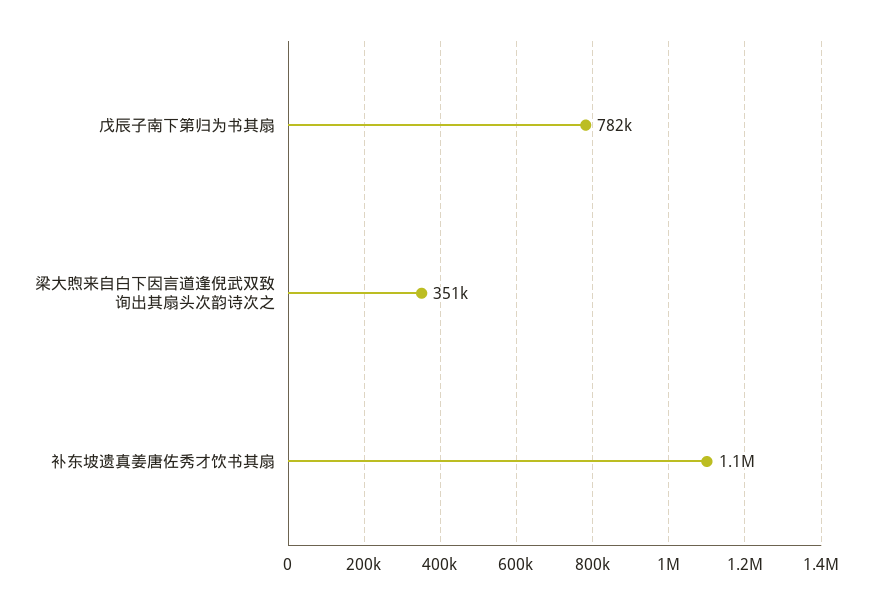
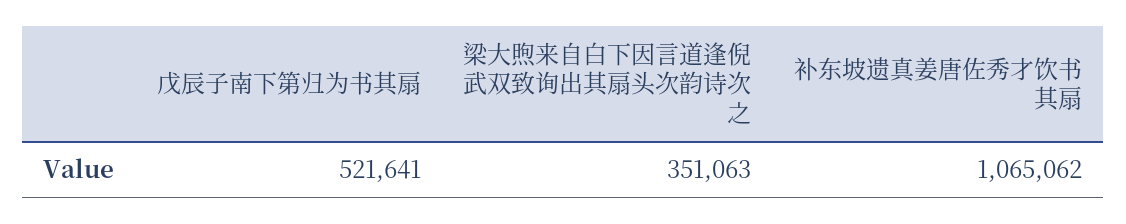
戊辰子南下第归为书其扇: 782000 -> 521641

